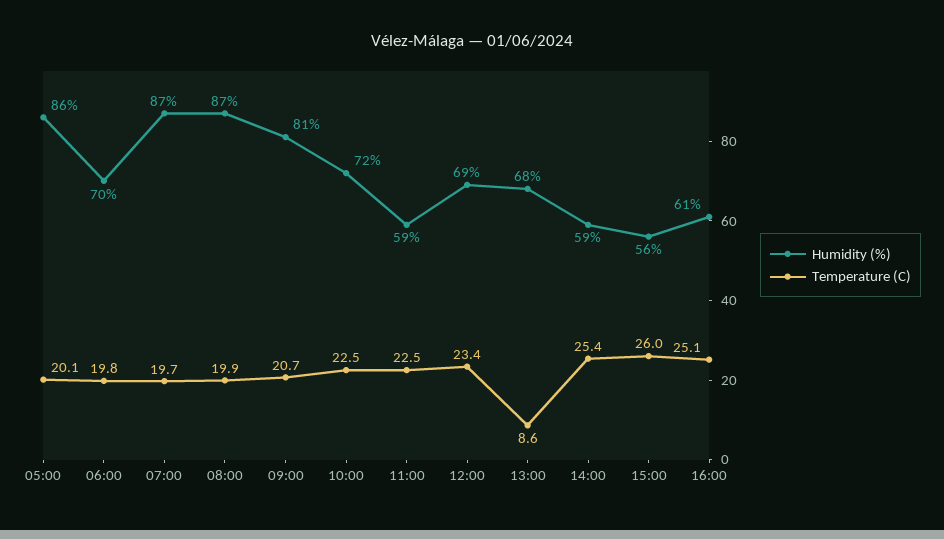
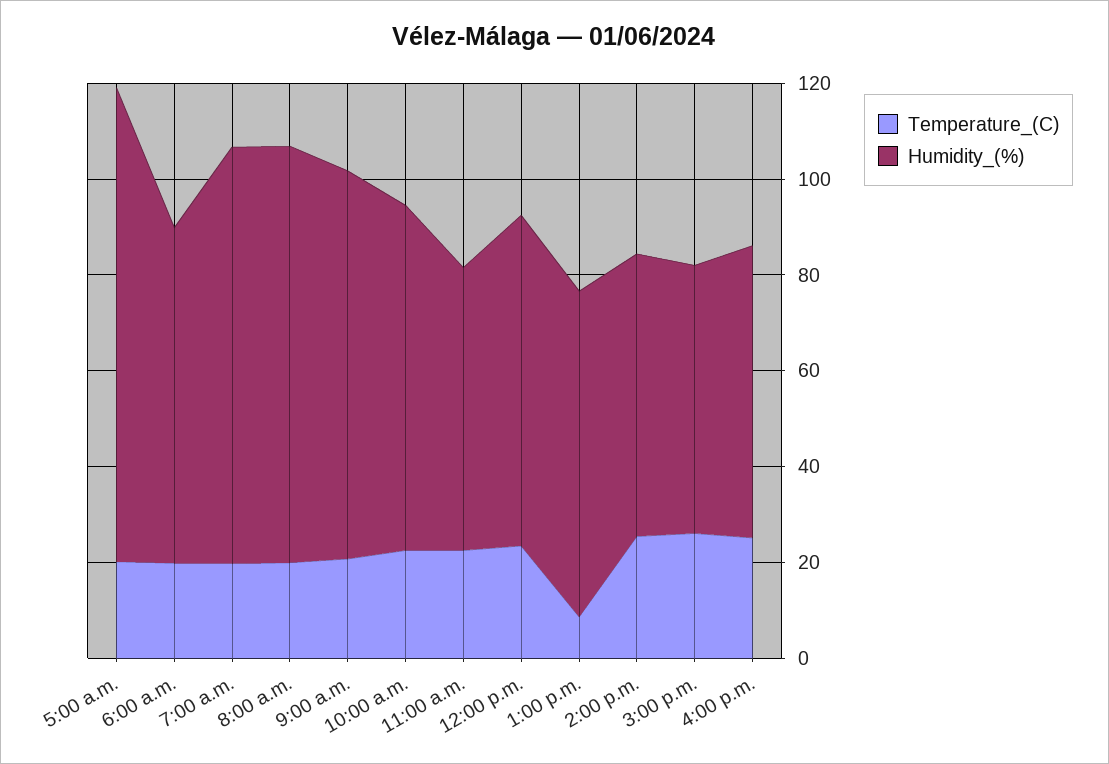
Humidity (%), 05:00: 86 -> 100

